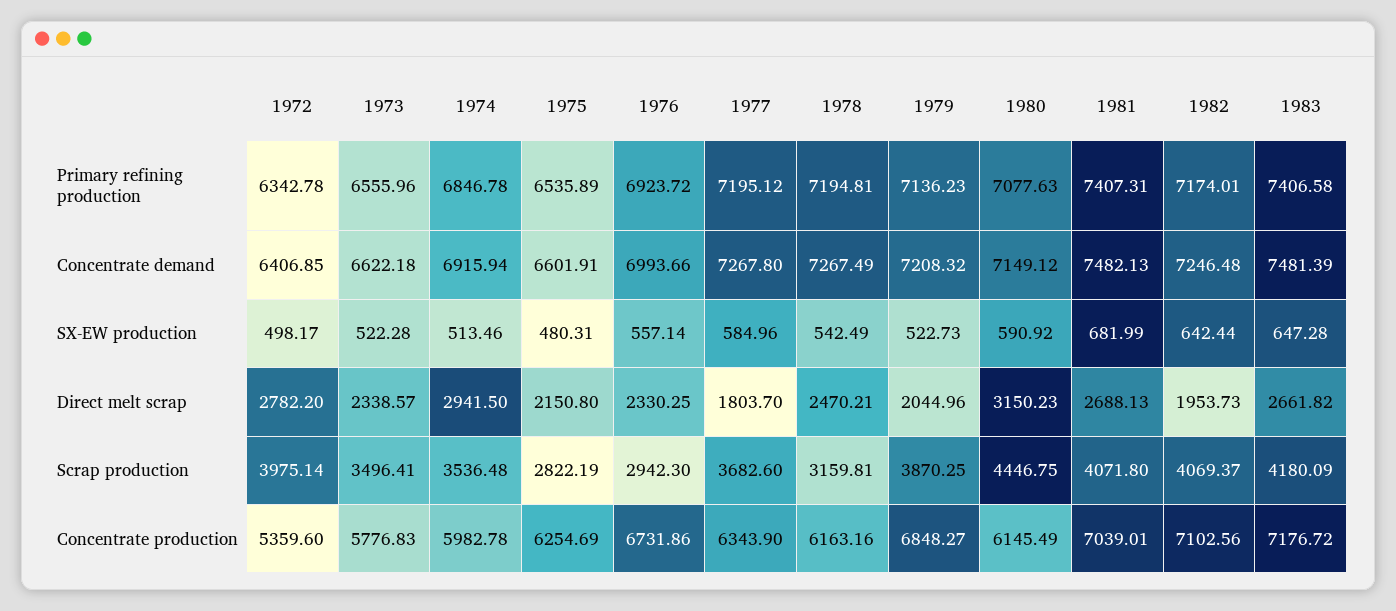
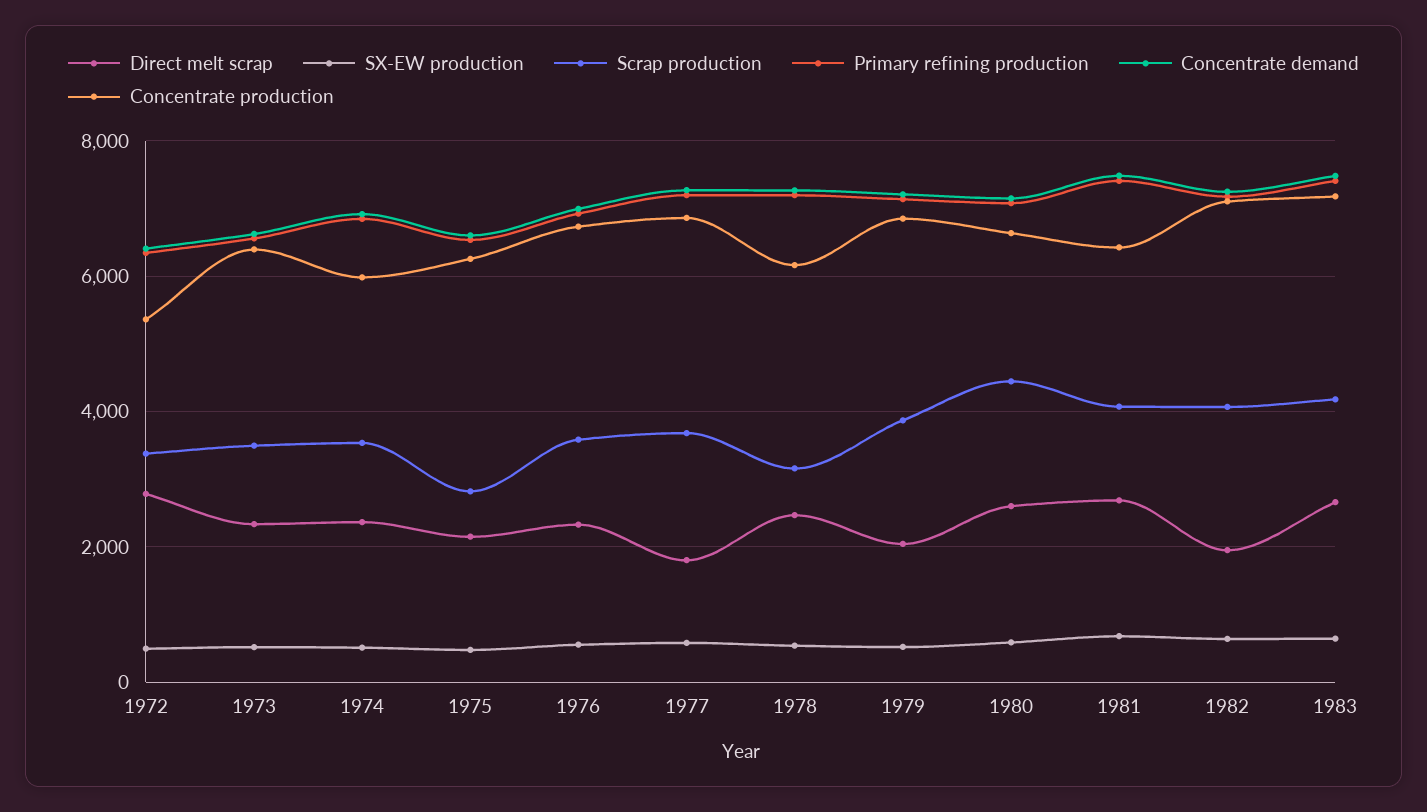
Direct melt scrap, 1974: 2941.5 -> 2400
Direct melt scrap, 1980: 3150.23 -> 2600
Scrap production, 1972: 3975.14 -> 3400
Scrap production, 1976: 2942.3 -> 3600
Concentrate production, 1973: 5776.83 -> 6400
Concentrate production, 1977: 6343.9 -> 6800
Concentrate production, 1980: 6145.49 -> 6600
Concentrate production, 1981: 7039.01 -> 6400

